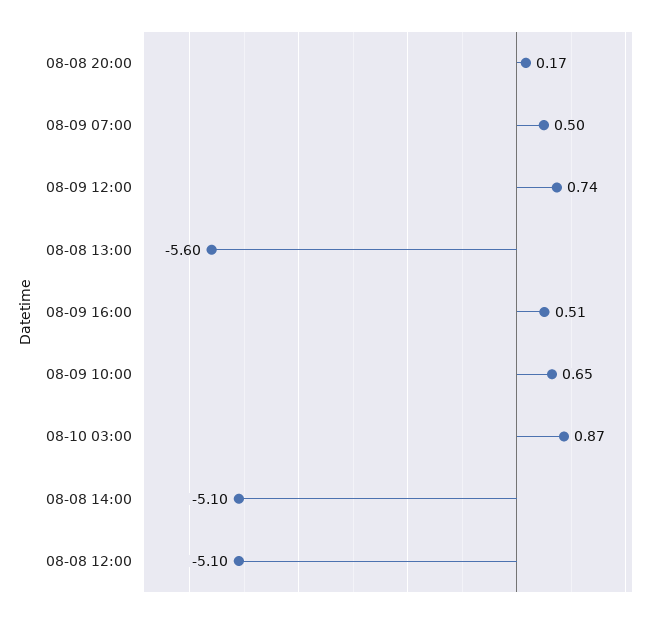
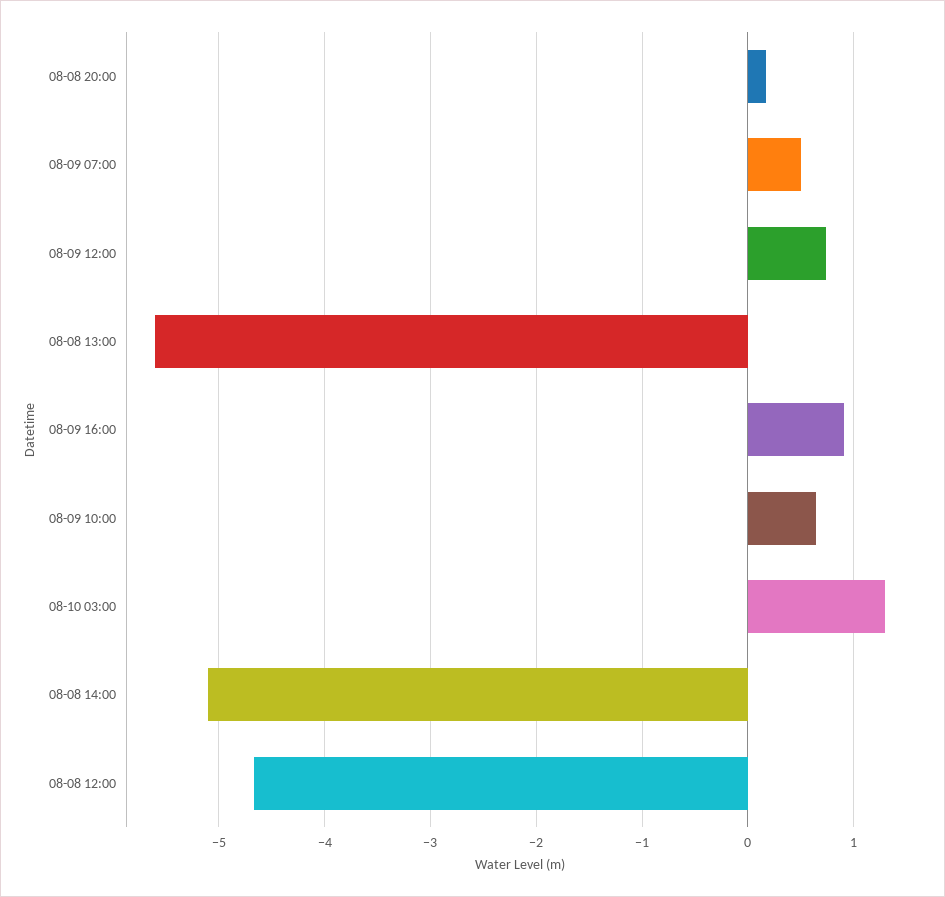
08-09 16:00: 0.51 -> 0.9
08-10 03:00: 0.87 -> 1.3
08-08 12:00: -5.1 -> -4.7

